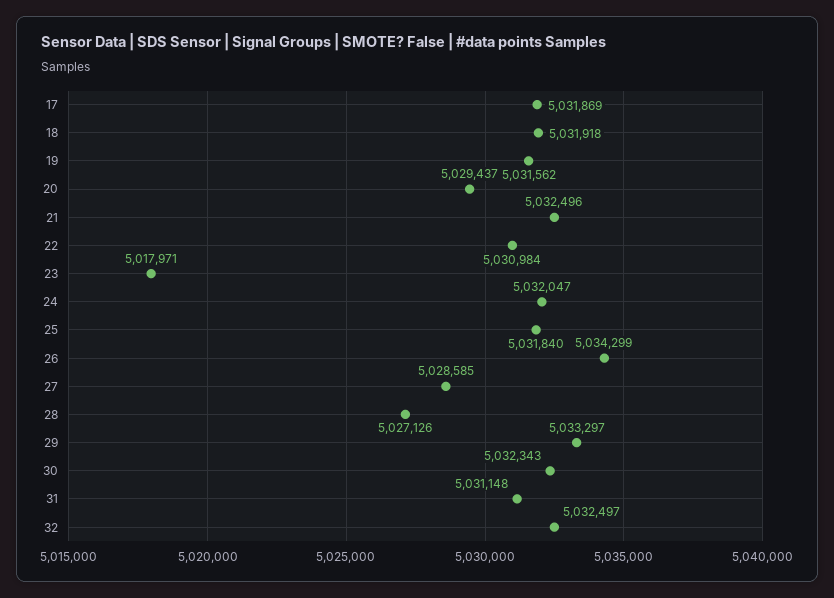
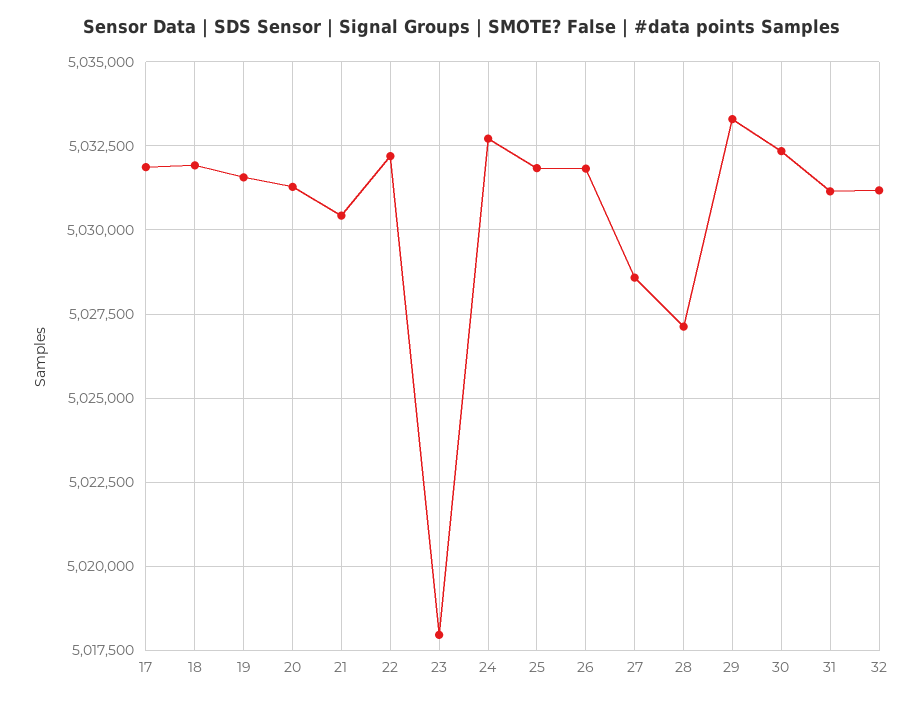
20: 5029437 -> 5031250
21: 5032496 -> 5030500
22: 5030984 -> 5032250
24: 5032047 -> 5032750
26: 5034299 -> 5031750
32: 5032497 -> 5031250

